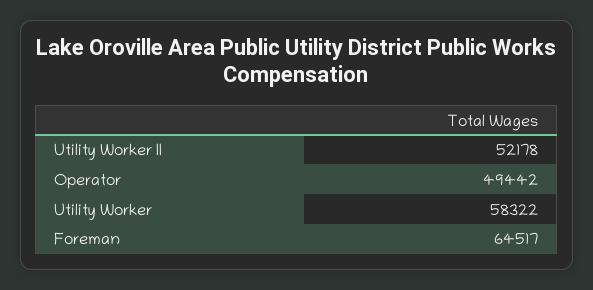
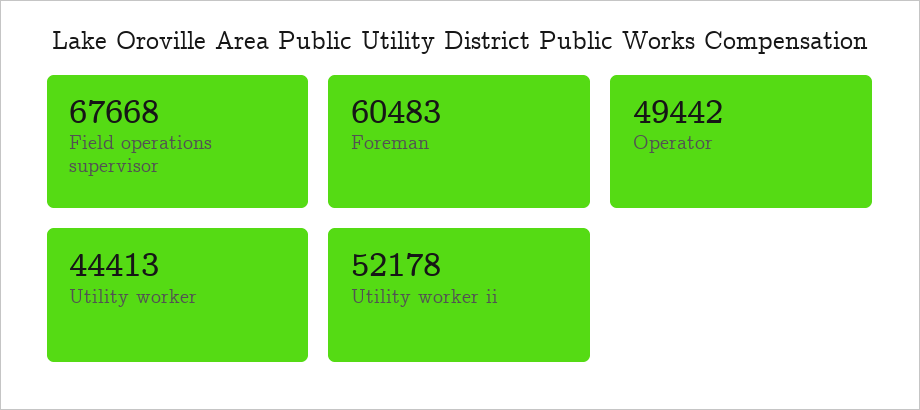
Utility Worker: 58322 -> 44413
Foreman: 64517 -> 60483
Field operations supervisor: none -> 67668

